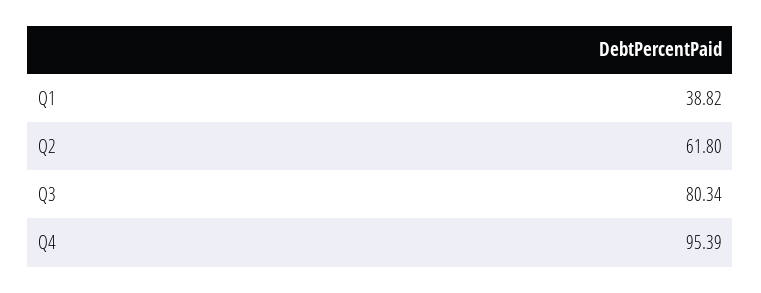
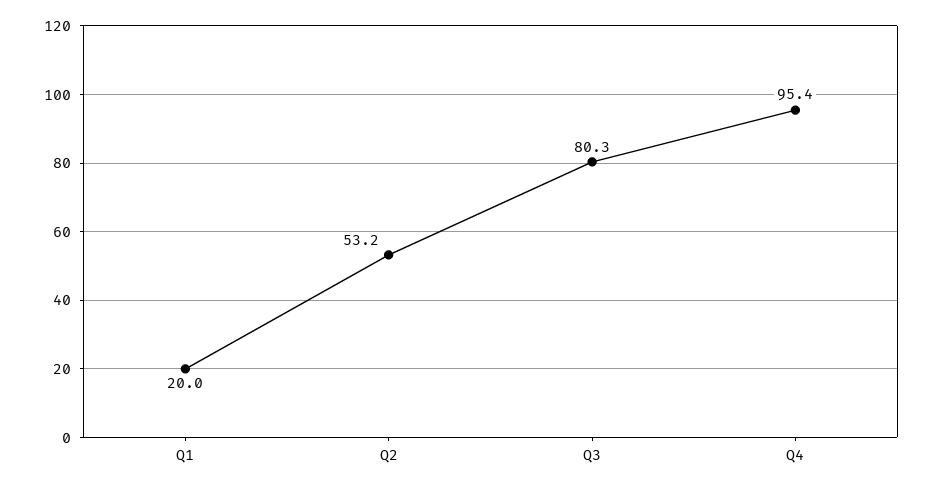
Q1: 38.82 -> 20
Q2: 61.8 -> 53.2

